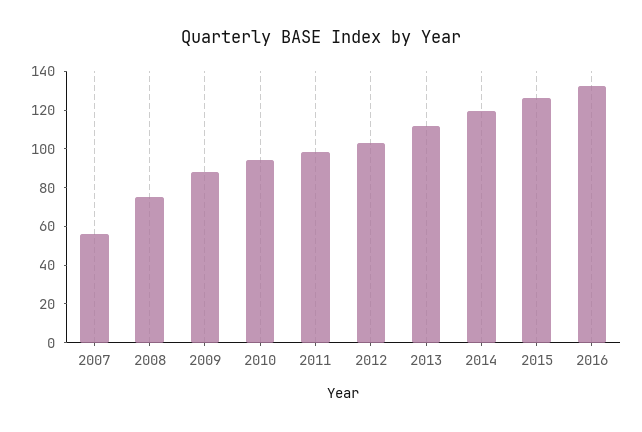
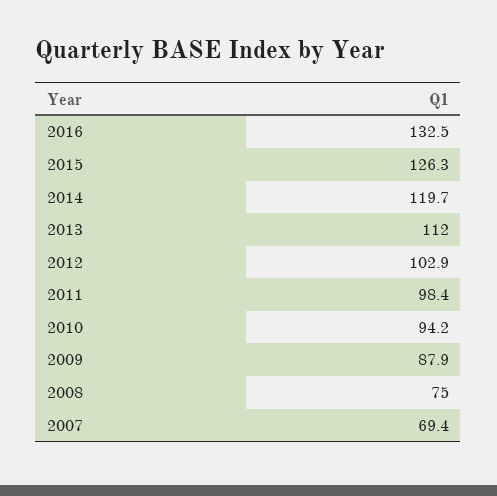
2007: 55 -> 69.4

